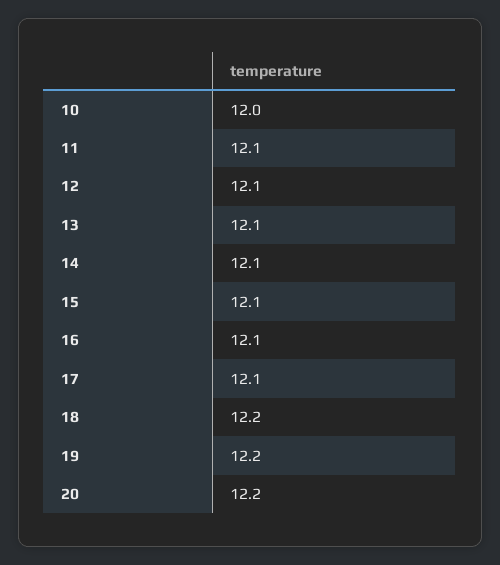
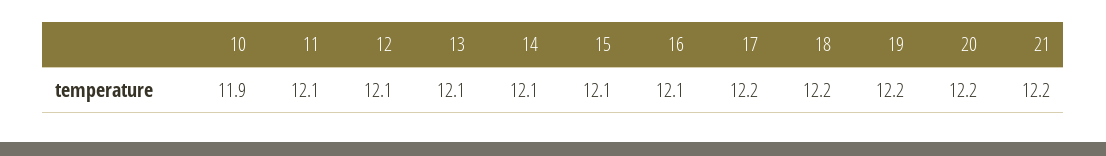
10: 12 -> 11.9
17: 12.1 -> 12.2
21: none -> 12.2

